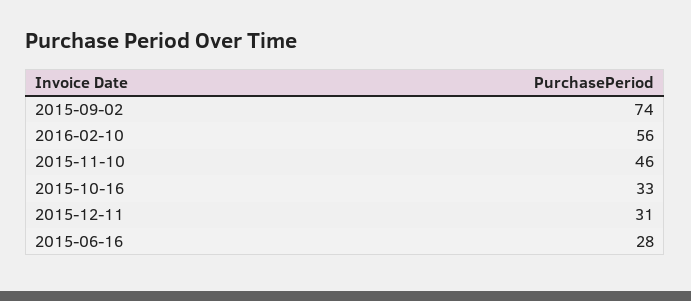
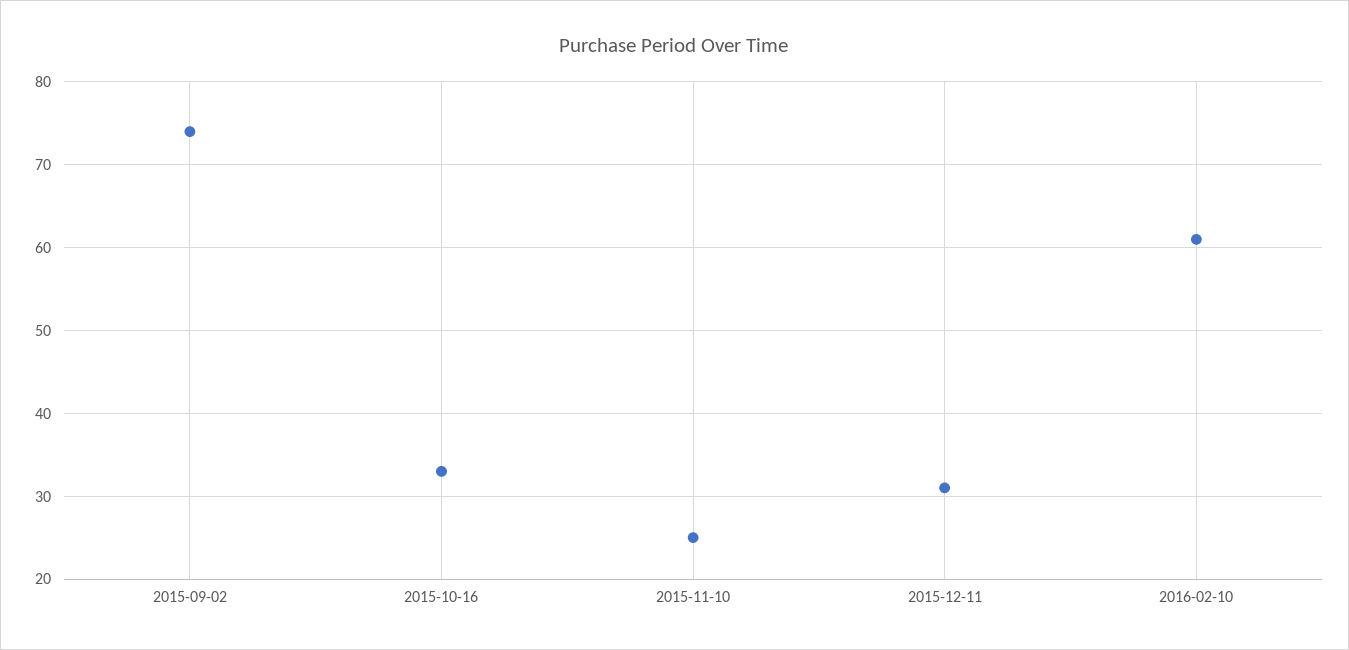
2016-02-10: 56 -> 61
2015-11-10: 46 -> 25
2015-06-16: 28 -> none

